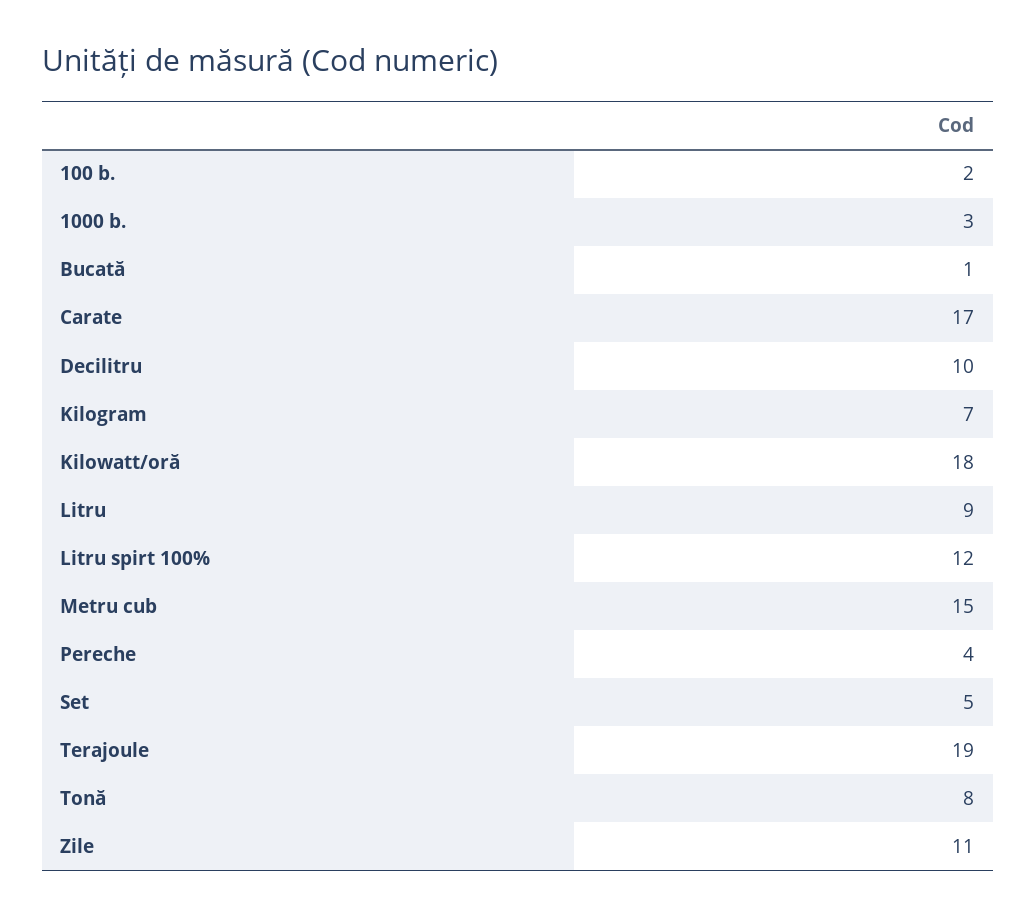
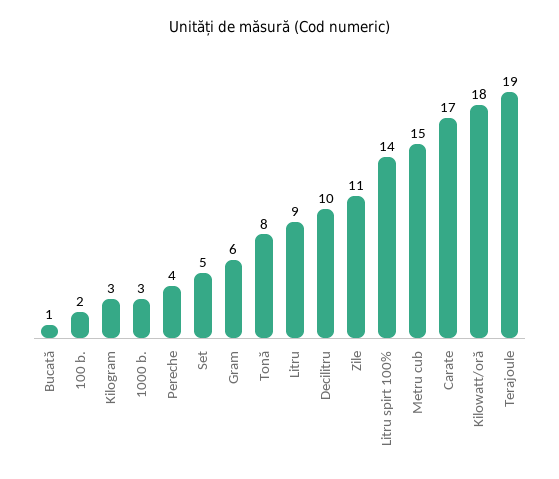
Kilogram: 7 -> 3
Litru spirt 100%: 12 -> 14
Gram: none -> 6

